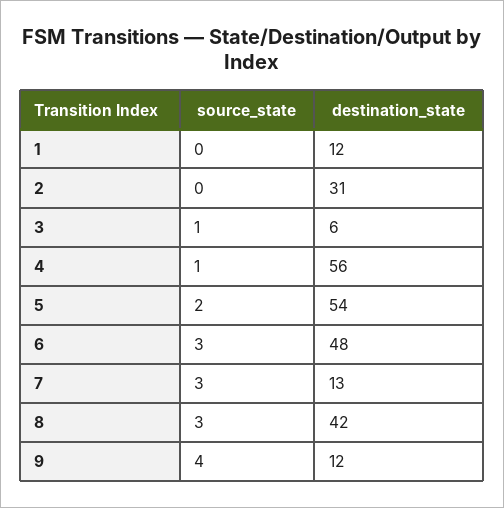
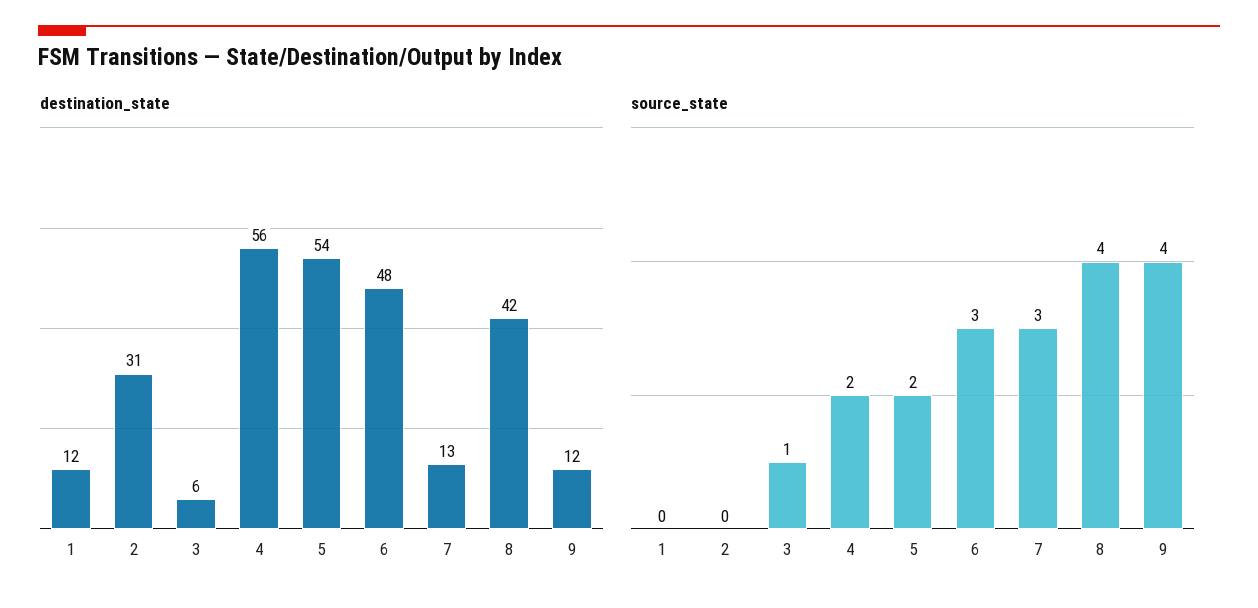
source_state, 4: 1 -> 2
source_state, 8: 3 -> 4

